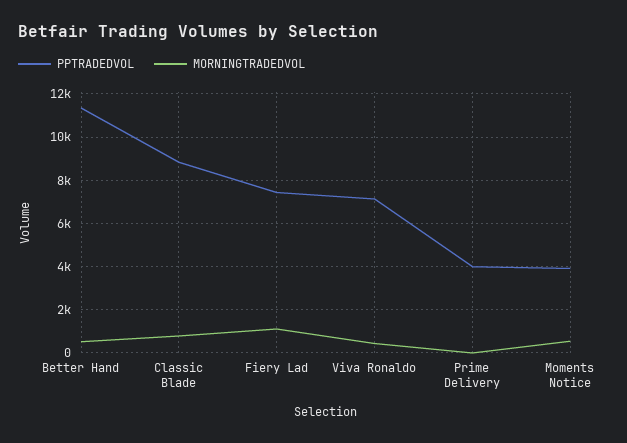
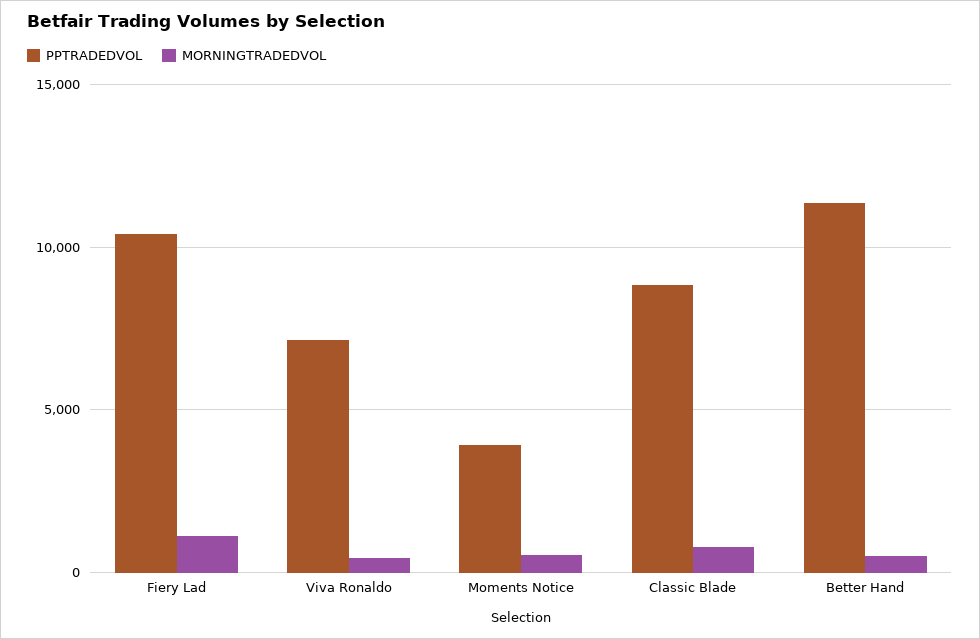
PPTRADEDVOL, Fiery Lad: 7500 -> 10500
PPTRADEDVOL, Prime Delivery: 4000 -> none
MORNINGTRADEDVOL, Prime Delivery: 0 -> none

